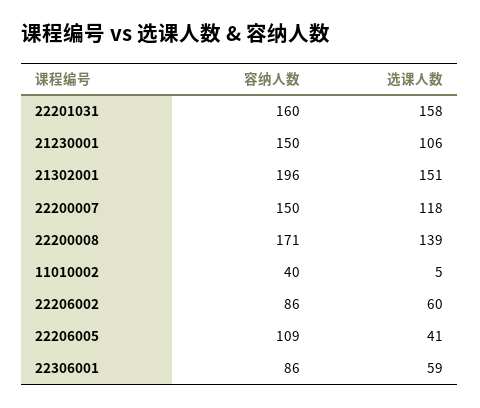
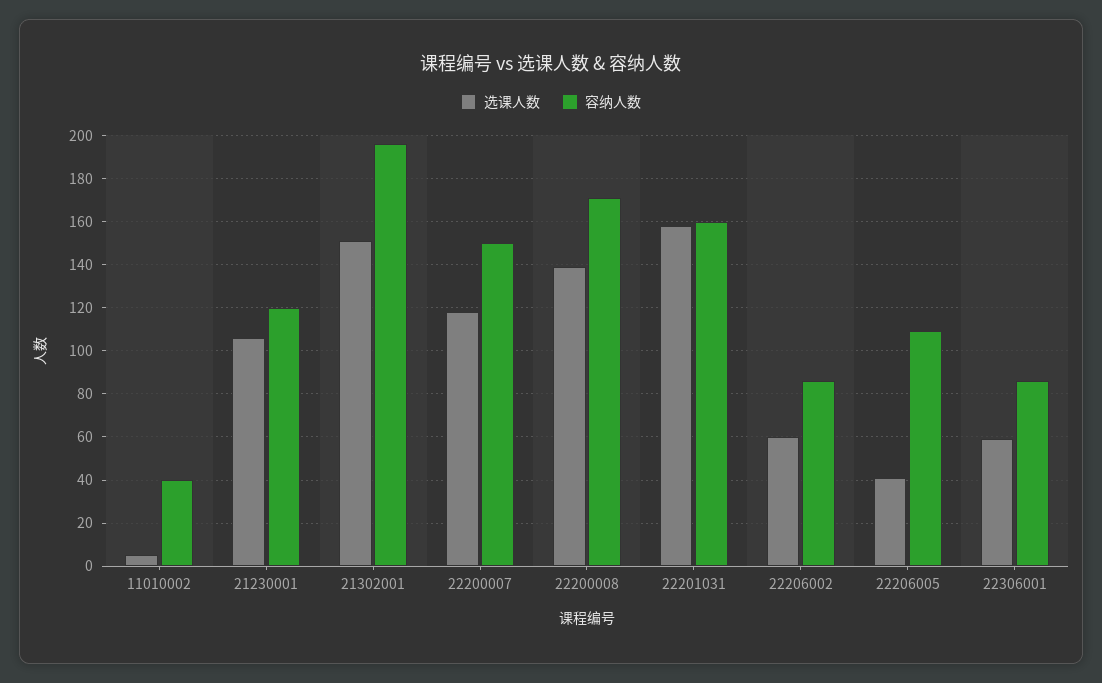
容纳人数, 21230001: 150 -> 120

